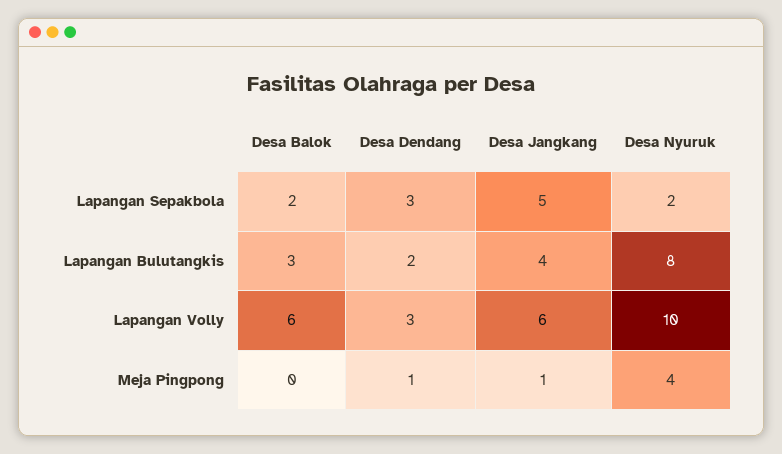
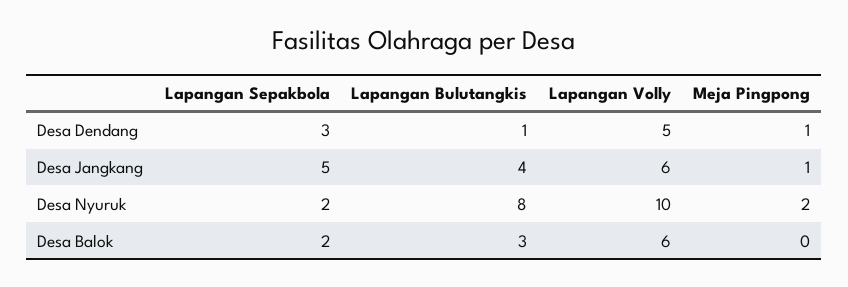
Desa Dendang, Lapangan Bulutangkis: 2 -> 1
Desa Dendang, Lapangan Volly: 3 -> 5
Desa Nyuruk, Meja Pingpong: 4 -> 2

